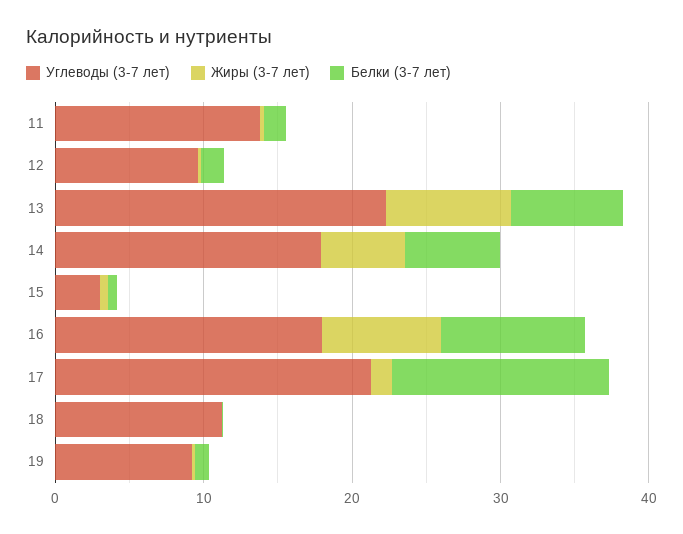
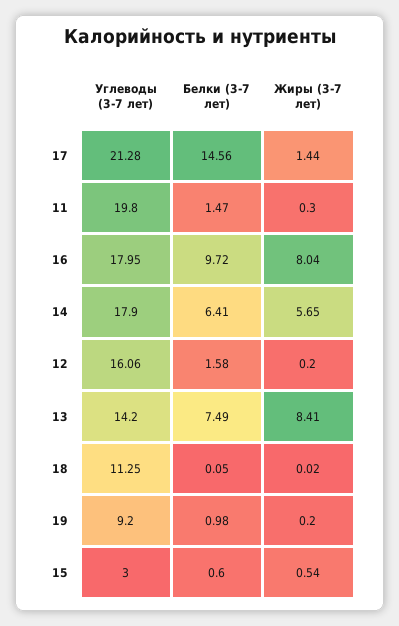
Углеводы (3-7 лет), 11: 14 -> 19.8
Углеводы (3-7 лет), 12: 10 -> 16.06
Углеводы (3-7 лет), 13: 22 -> 14.2

